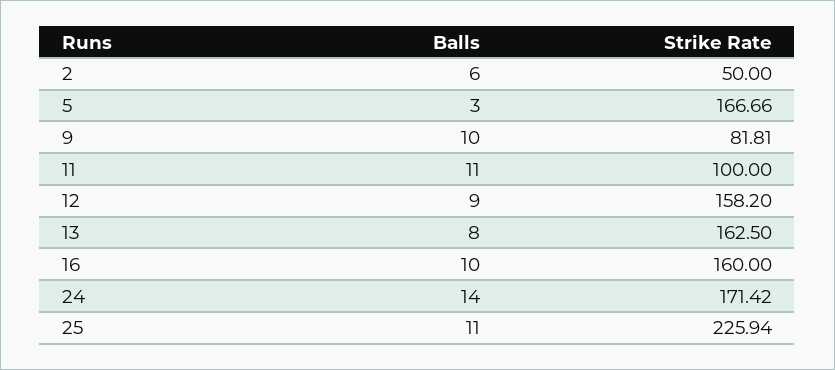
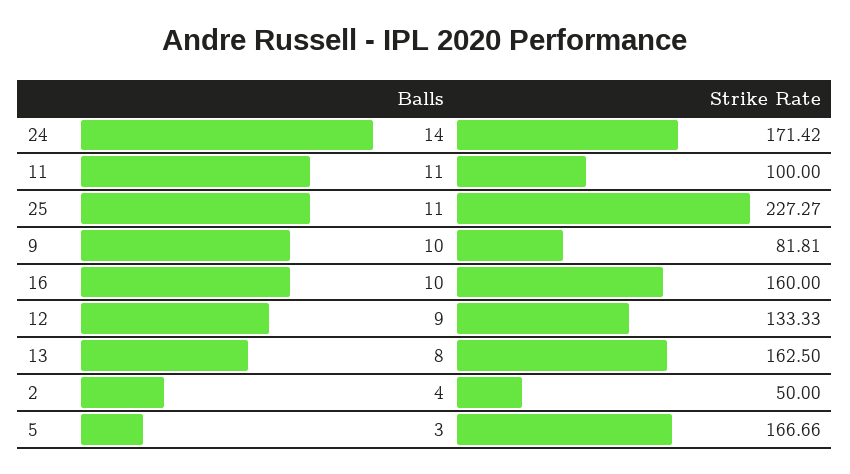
Balls, 2: 6 -> 4
Strike Rate, 12: 158.2 -> 133.33
Strike Rate, 25: 225.94 -> 227.27

